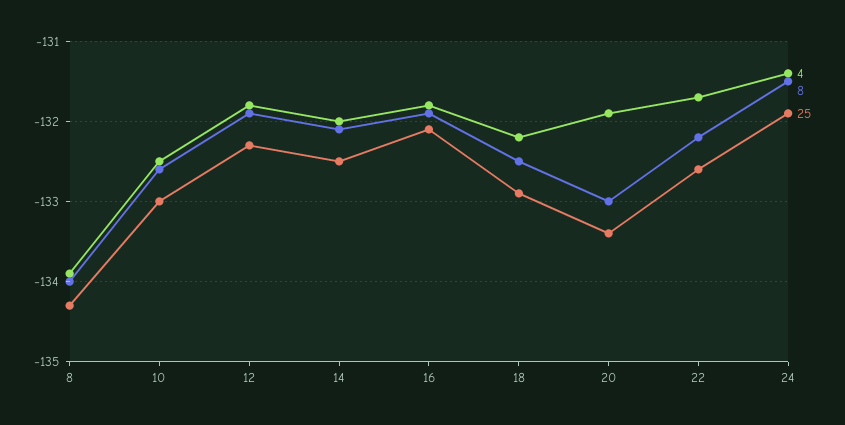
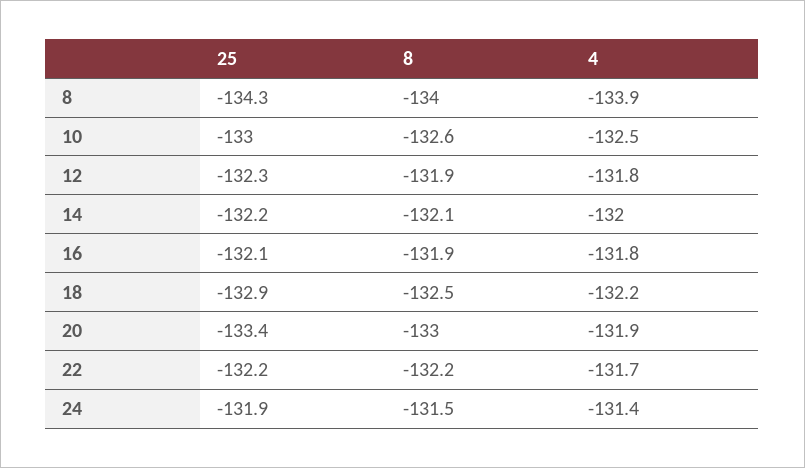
25, 14: -132.5 -> -132.2
25, 22: -132.6 -> -132.2

